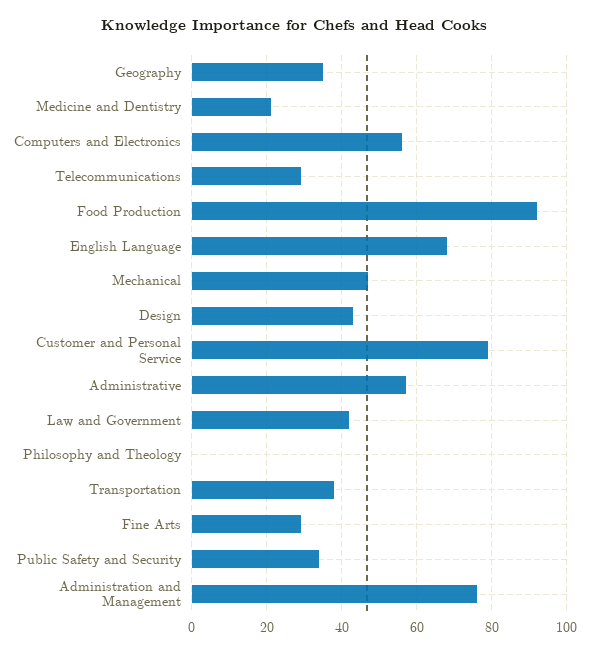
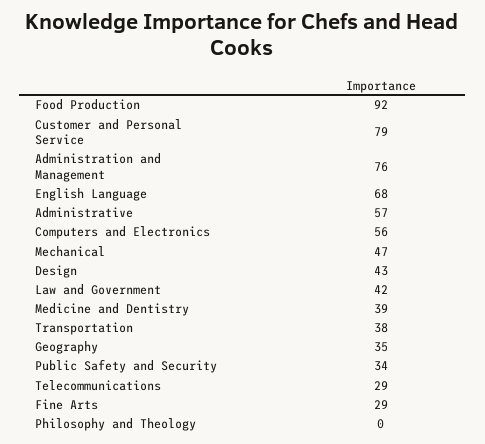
Medicine and Dentistry: 20 -> 39

